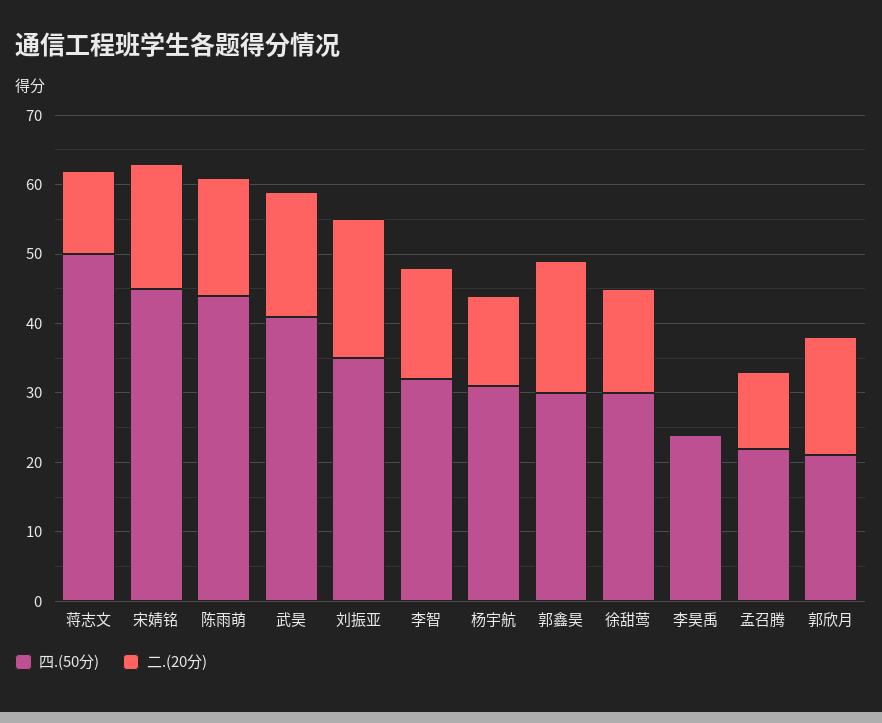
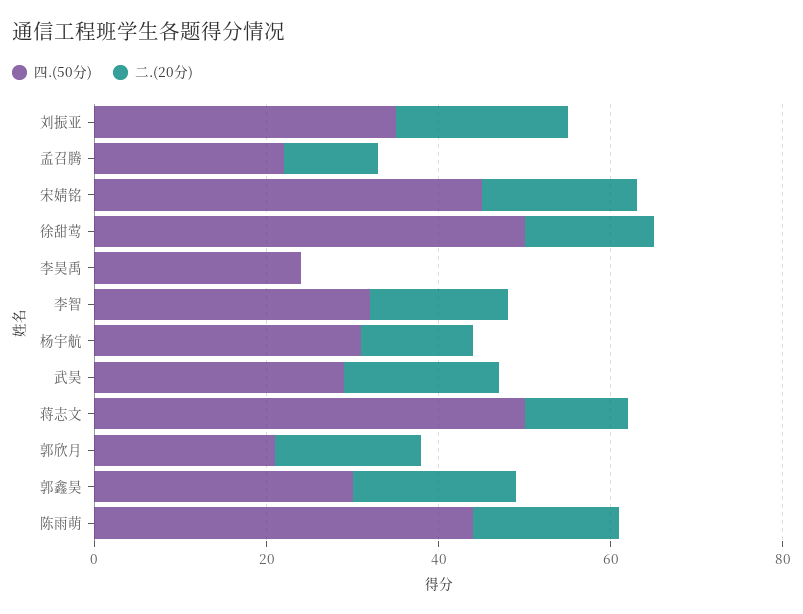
四.(50分), 武昊: 40 -> 30
四.(50分), 徐甜莺: 30 -> 50

